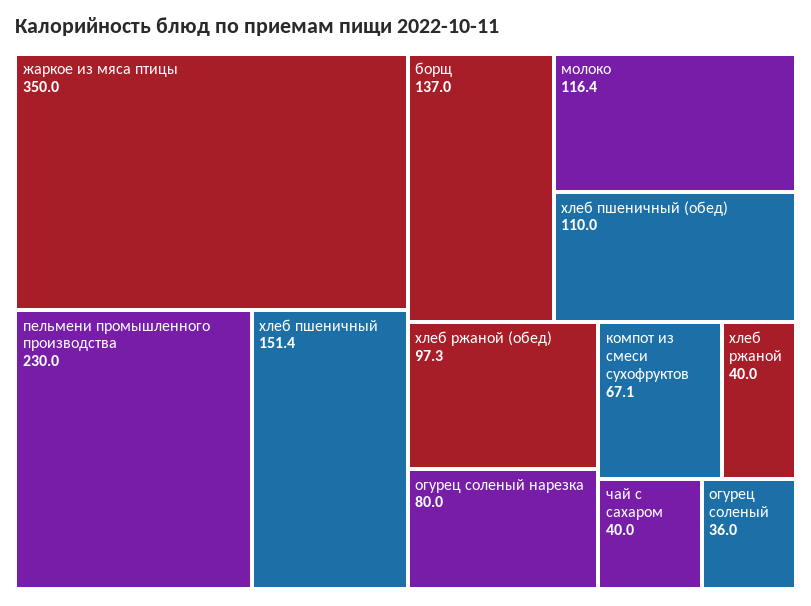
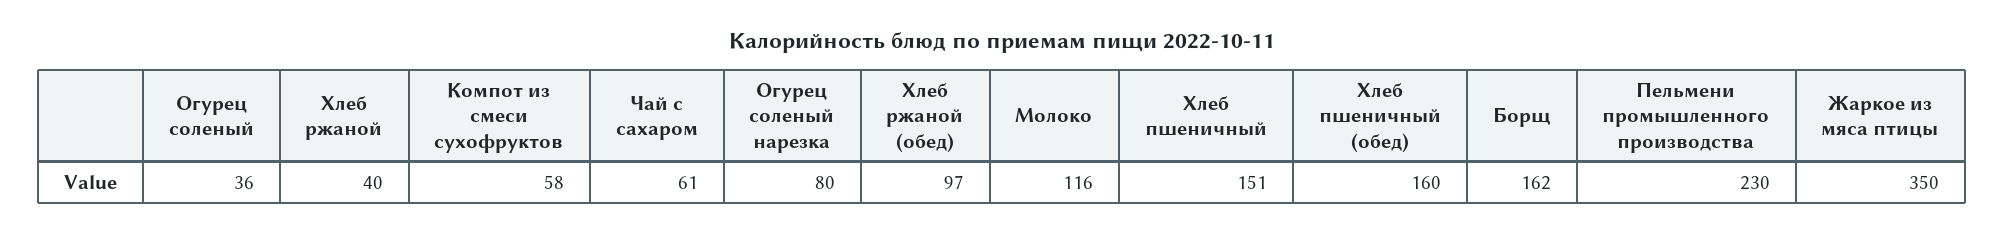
борщ: 137 -> 162
хлеб пшеничный (обед): 110 -> 160
компот из смеси сухофруктов: 67.1 -> 58
чай с сахаром: 40 -> 61

